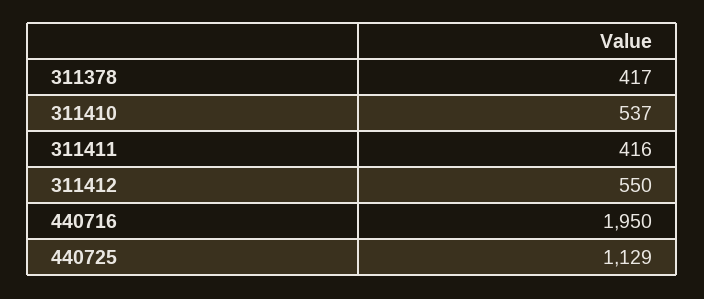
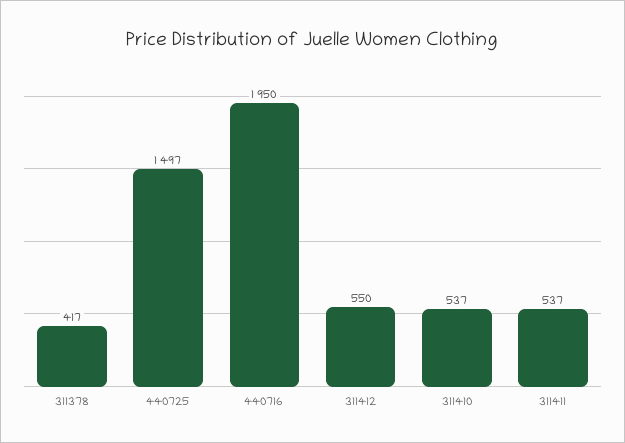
311411: 416 -> 537
440725: 1129 -> 1497

